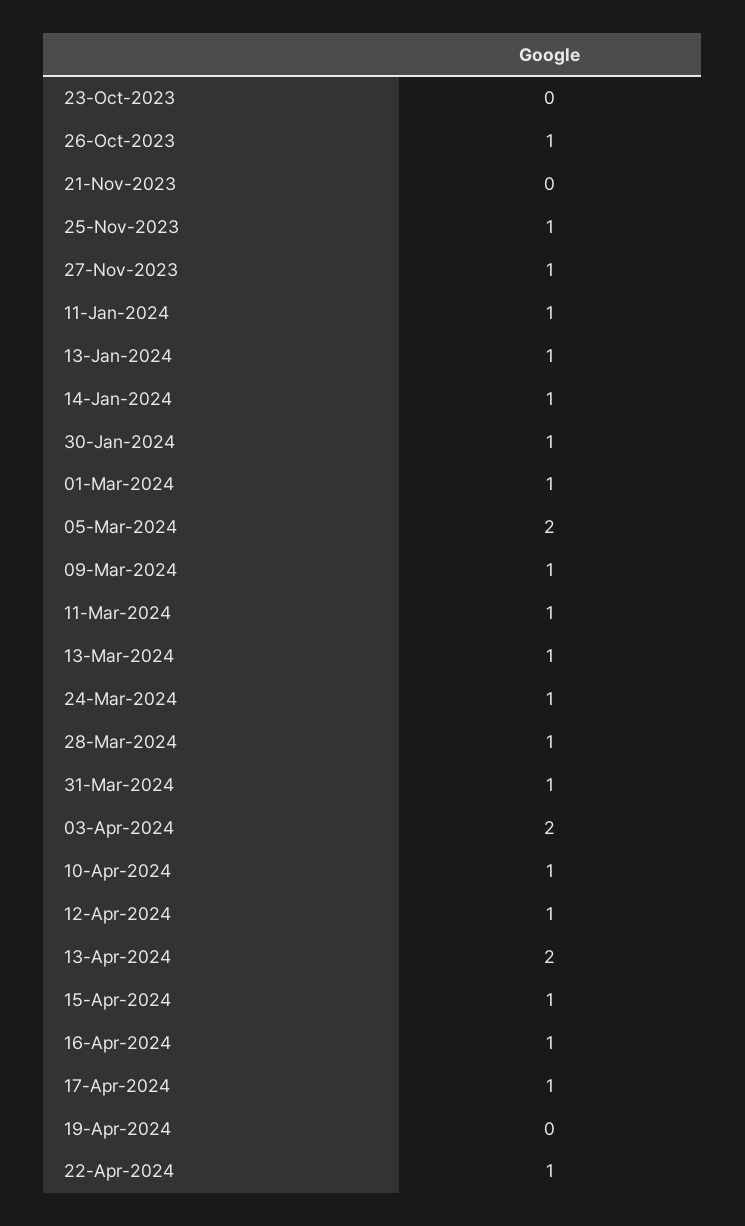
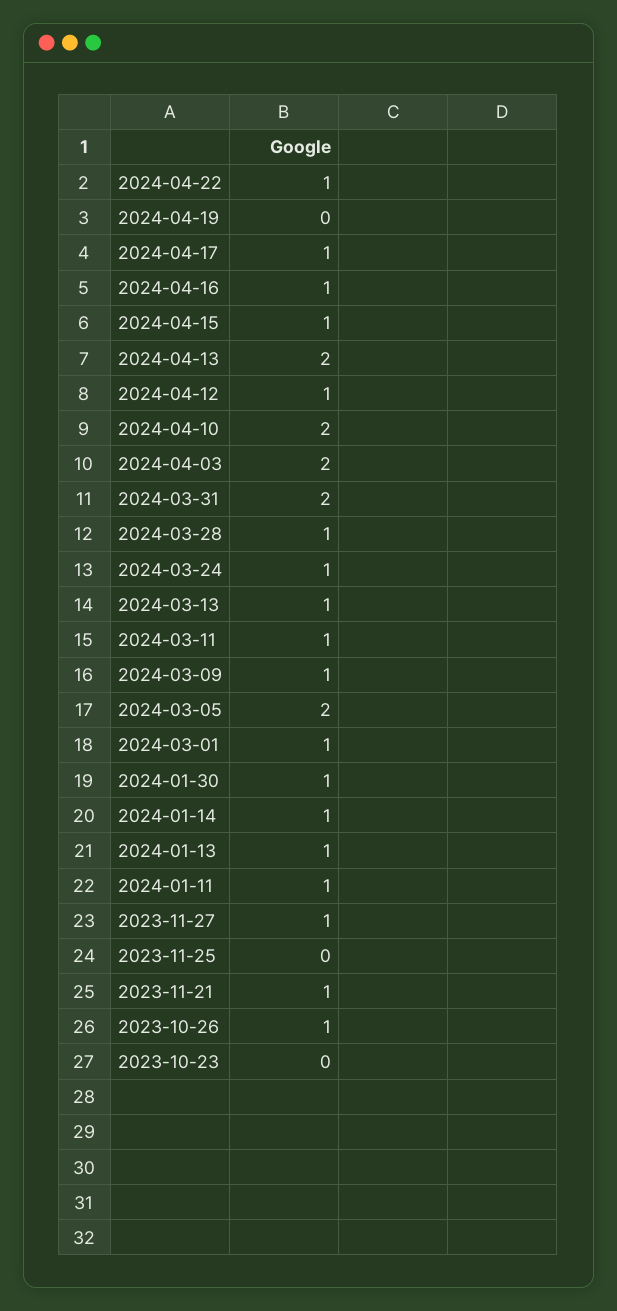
21-Nov-2023: 0 -> 1
25-Nov-2023: 1 -> 0
31-Mar-2024: 1 -> 2
10-Apr-2024: 1 -> 2

